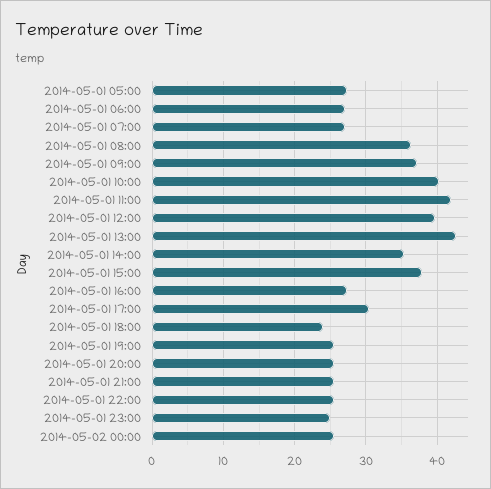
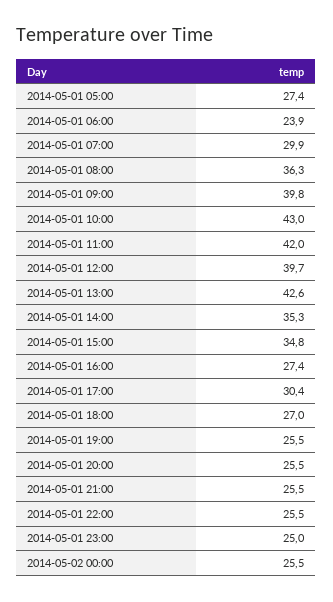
2014-05-01 06:00: 27 -> 23.9
2014-05-01 07:00: 27 -> 29.9
2014-05-01 09:00: 37 -> 39.8
2014-05-01 10:00: 40 -> 43
2014-05-01 15:00: 38 -> 34.8
2014-05-01 18:00: 24 -> 27

